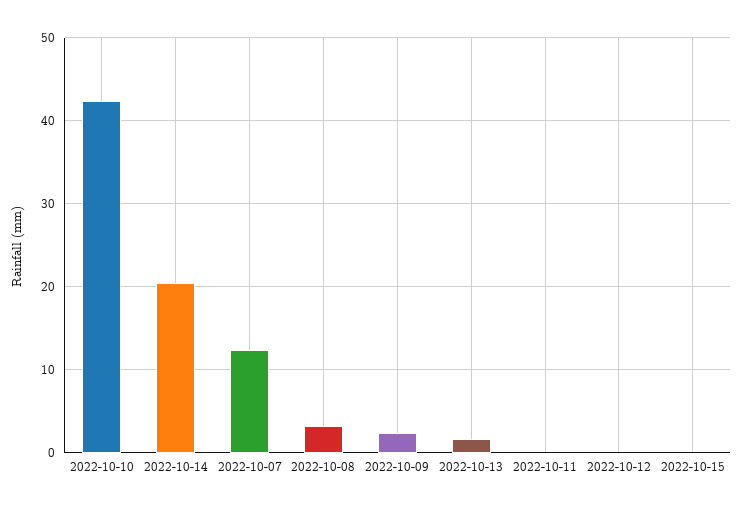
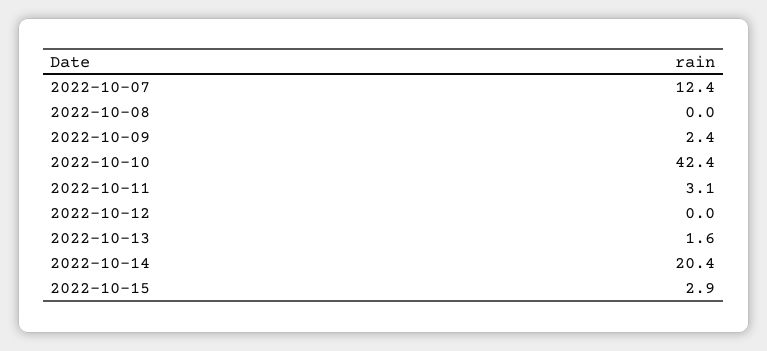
2022-10-08: 3 -> 0
2022-10-11: 0 -> 3.1
2022-10-15: 0 -> 2.9

